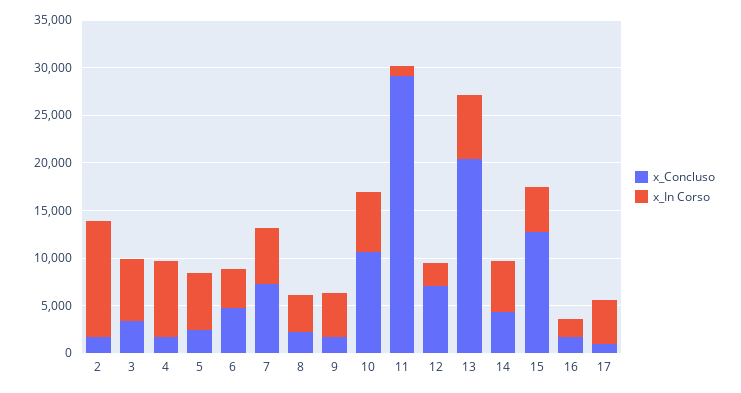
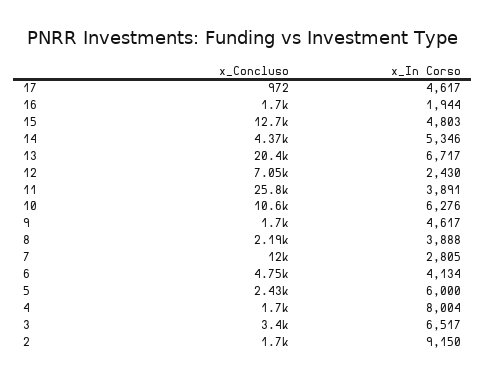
x_In Corso, 2: 12000 -> 9150
x_Concluso, 7: 7000 -> 12000
x_In Corso, 7: 6000 -> 2805
x_Concluso, 11: 29000 -> 25800
x_In Corso, 11: 1000 -> 3891

